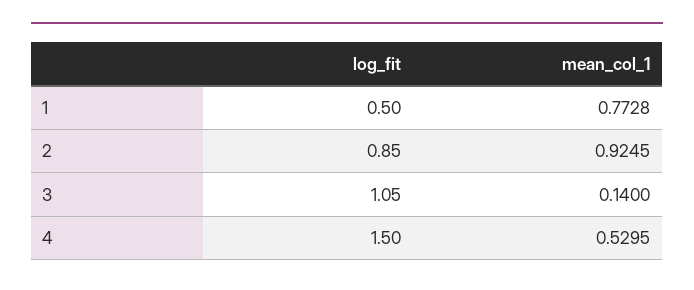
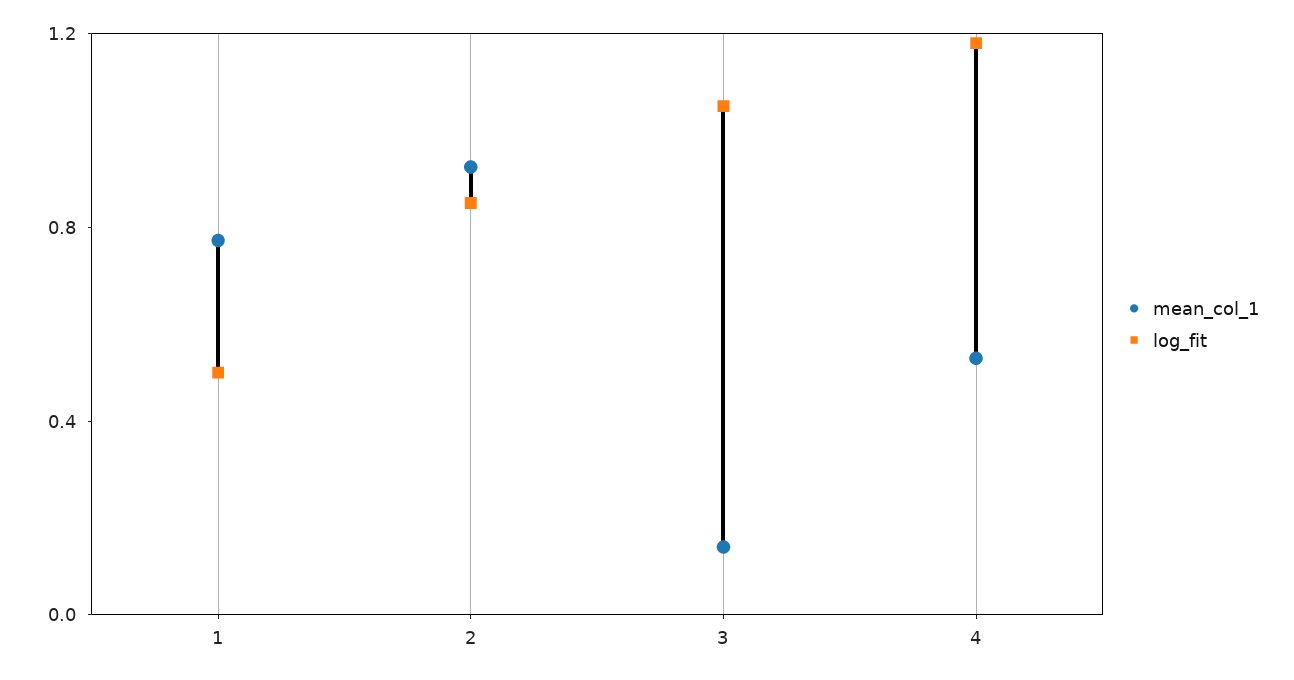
log_fit, 4: 1.5 -> 1.2

